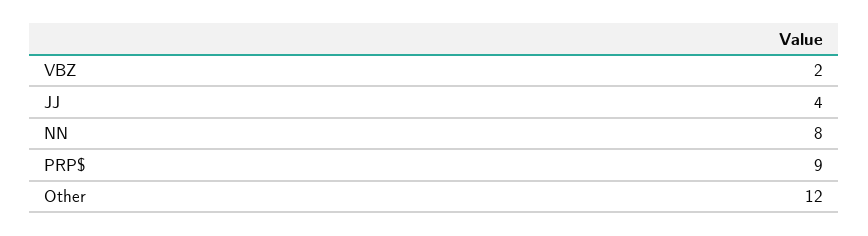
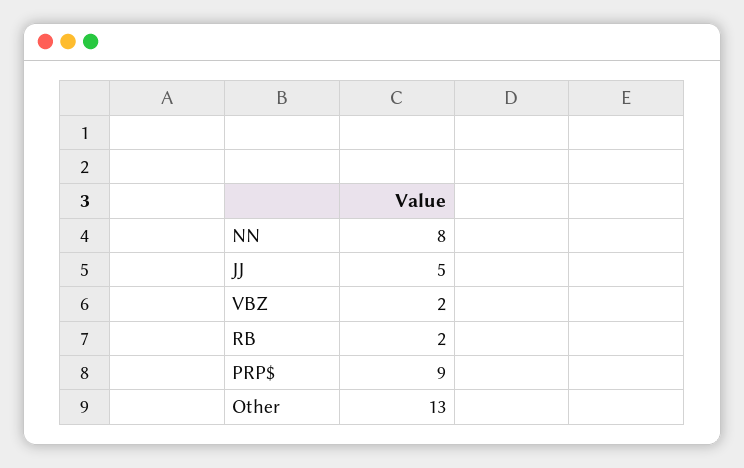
JJ: 4 -> 5
Other: 12 -> 13
RB: none -> 2

